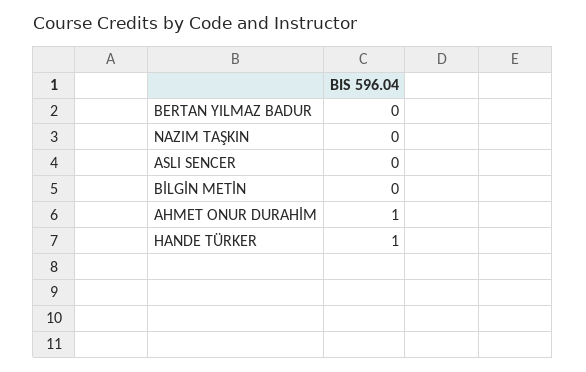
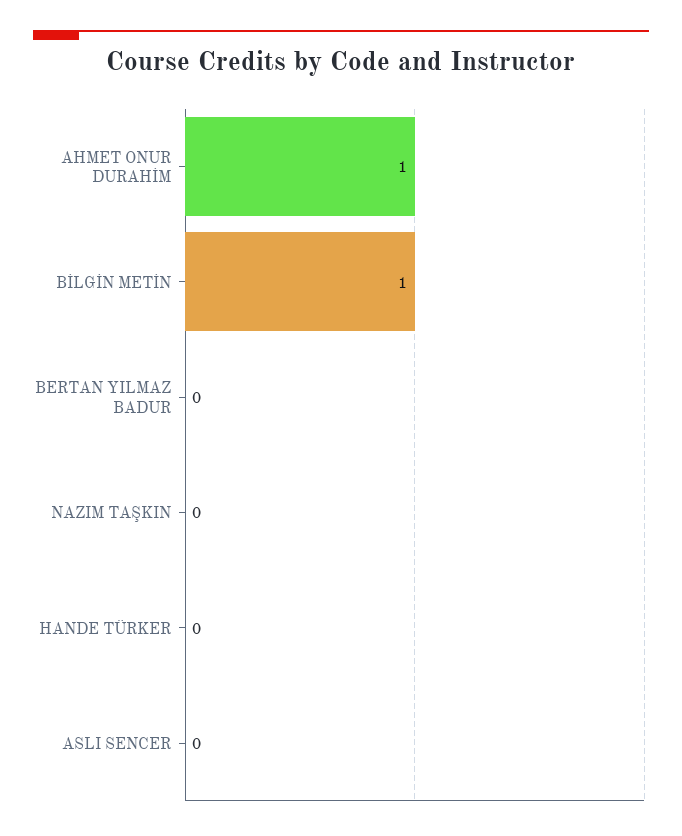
BİLGİN METİN: 0 -> 1
HANDE TÜRKER: 1 -> 0

